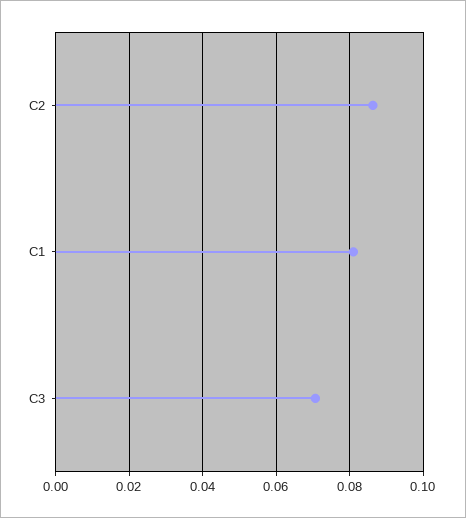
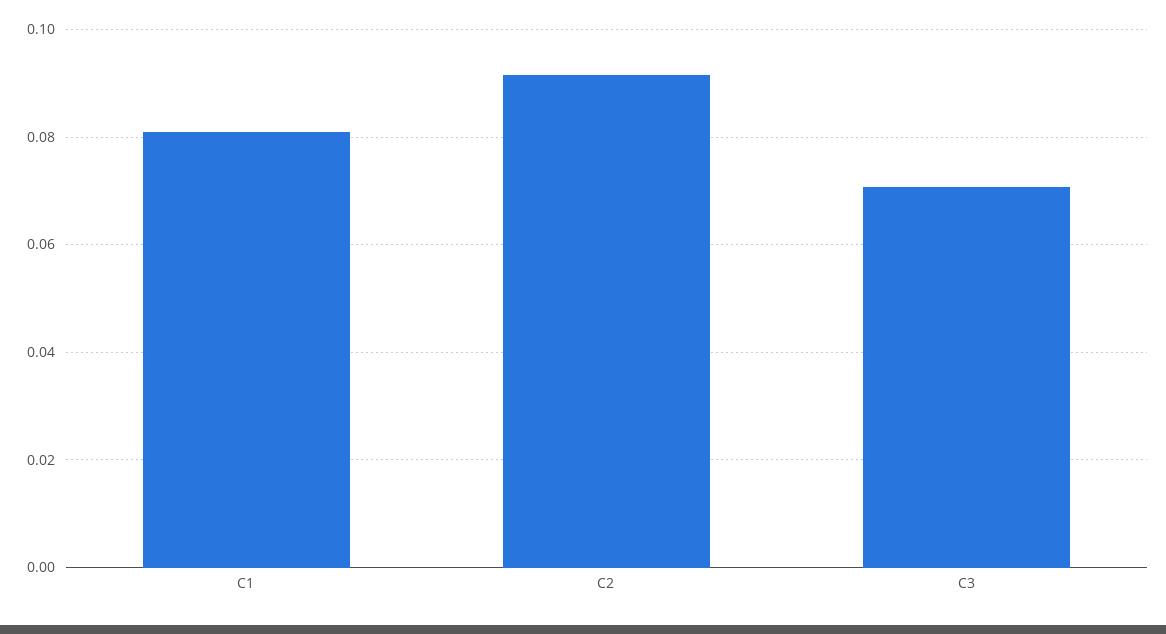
C2: 0.086 -> 0.092

